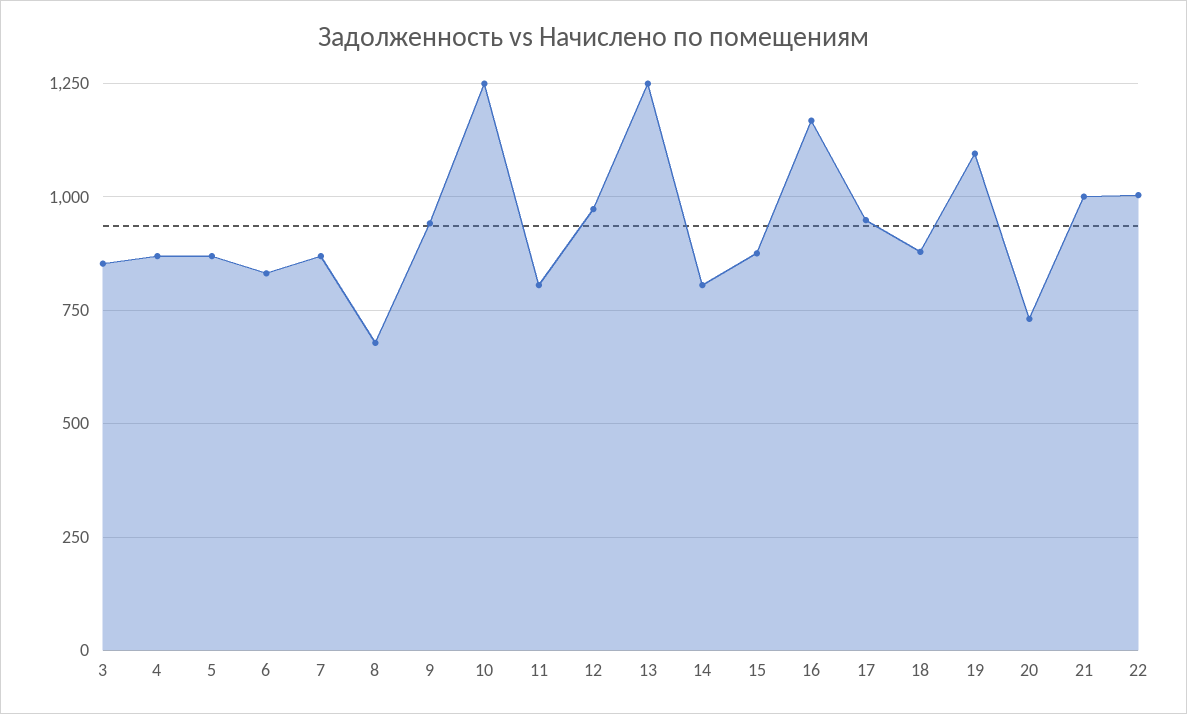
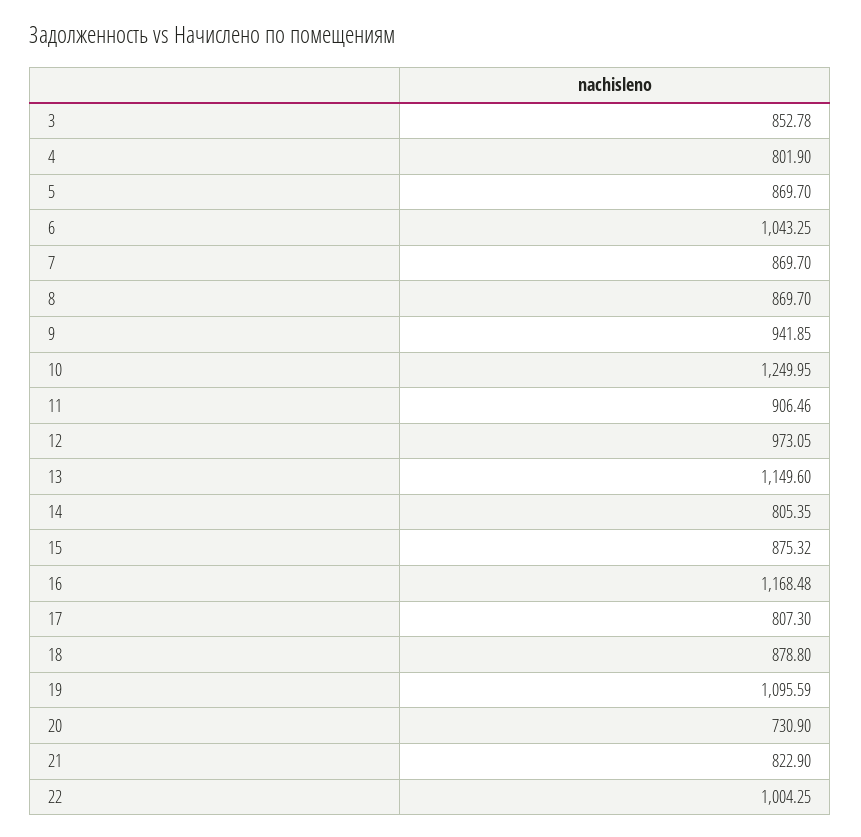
4: 875 -> 801.9
6: 825 -> 1043.25
8: 675 -> 869.7
11: 800 -> 906.46
13: 1250 -> 1149.6
17: 950 -> 807.3
21: 1000 -> 822.9

